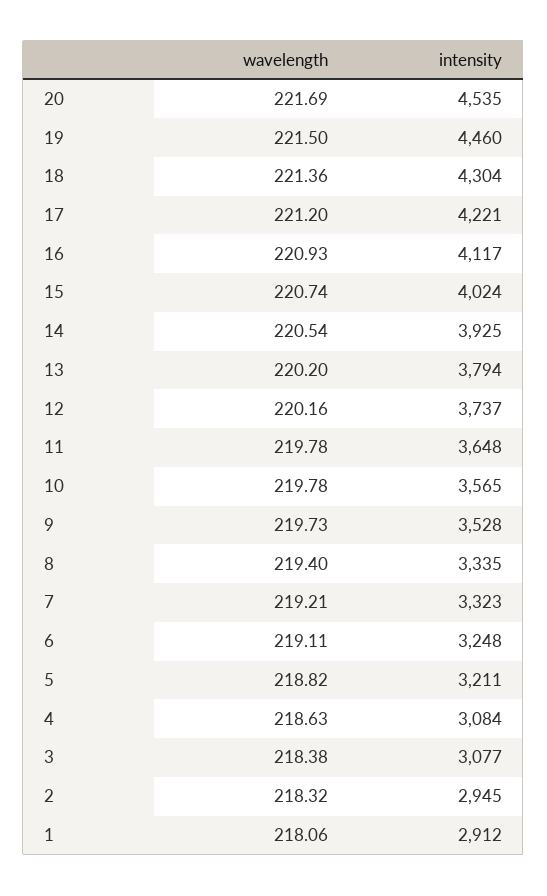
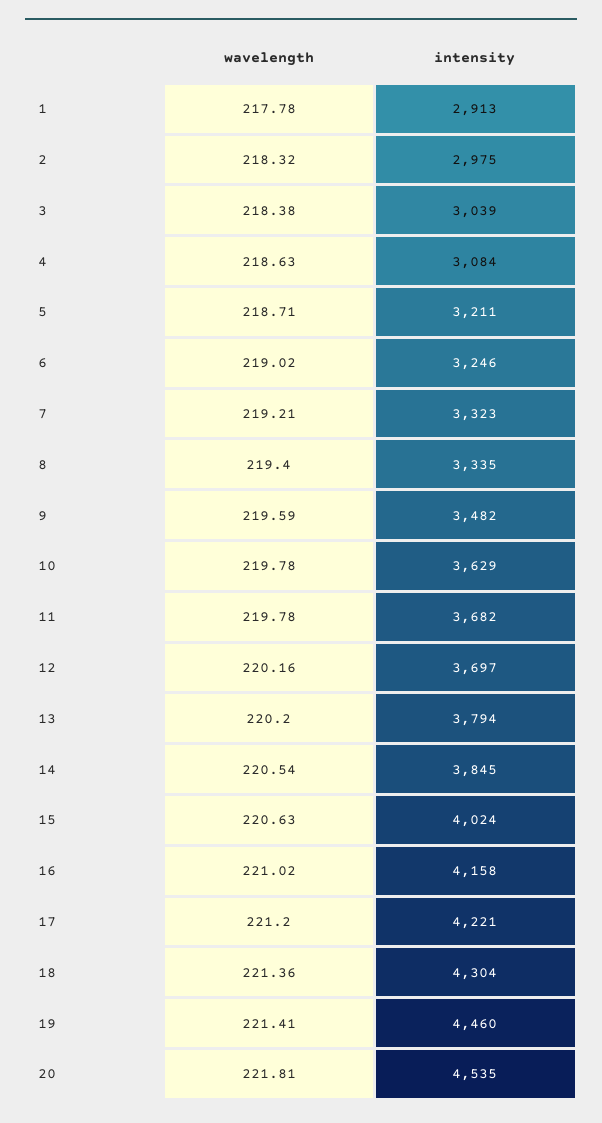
wavelength, 20: 221.69 -> 221.81
wavelength, 19: 221.5 -> 221.41
wavelength, 16: 220.93 -> 221.02
intensity, 16: 4117 -> 4158
wavelength, 15: 220.74 -> 220.63
intensity, 14: 3925 -> 3845
intensity, 12: 3737 -> 3697
intensity, 11: 3648 -> 3682
intensity, 10: 3565 -> 3629
wavelength, 9: 219.73 -> 219.59
intensity, 9: 3528 -> 3482
wavelength, 6: 219.11 -> 219.02
intensity, 6: 3248 -> 3246
wavelength, 5: 218.82 -> 218.71
intensity, 3: 3077 -> 3039
intensity, 2: 2945 -> 2975
wavelength, 1: 218.06 -> 217.78
intensity, 1: 2912 -> 2913

